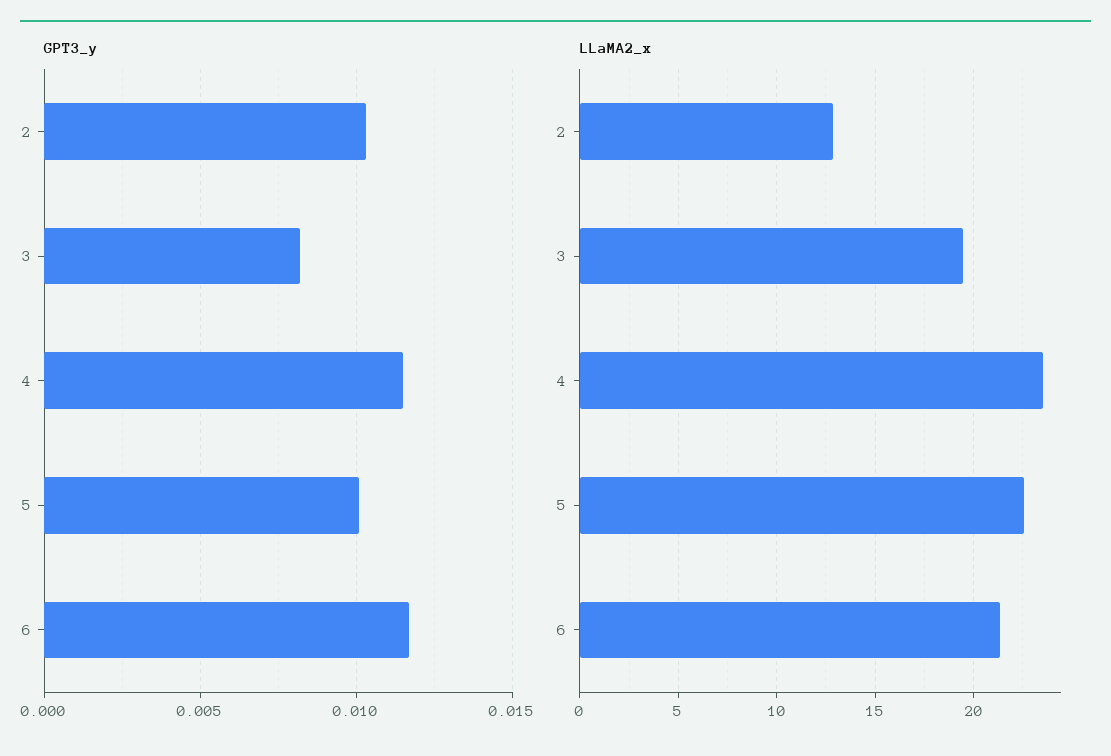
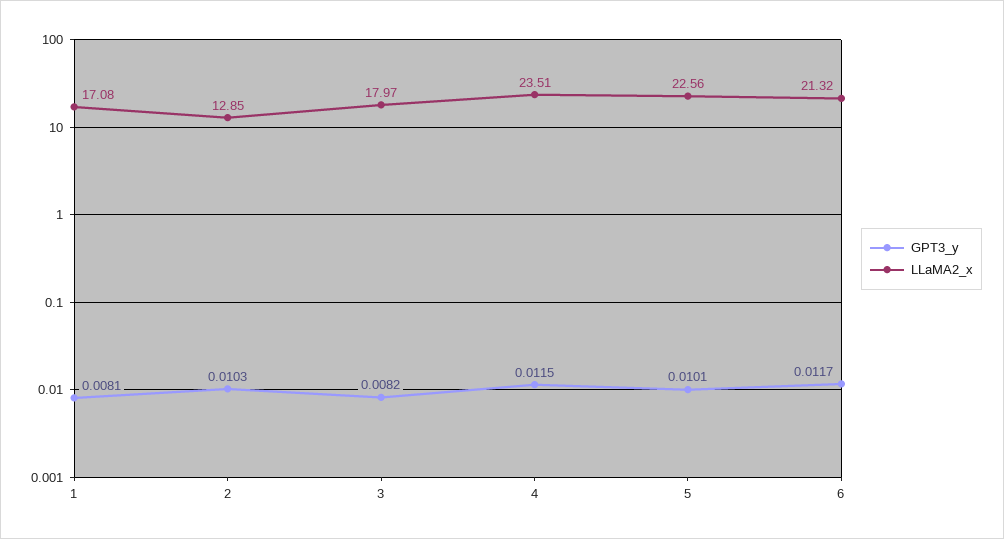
LLaMA2_x, 3: 19.5 -> 17.97
GPT3_y, 1: none -> 0.0081
LLaMA2_x, 1: none -> 17.08

